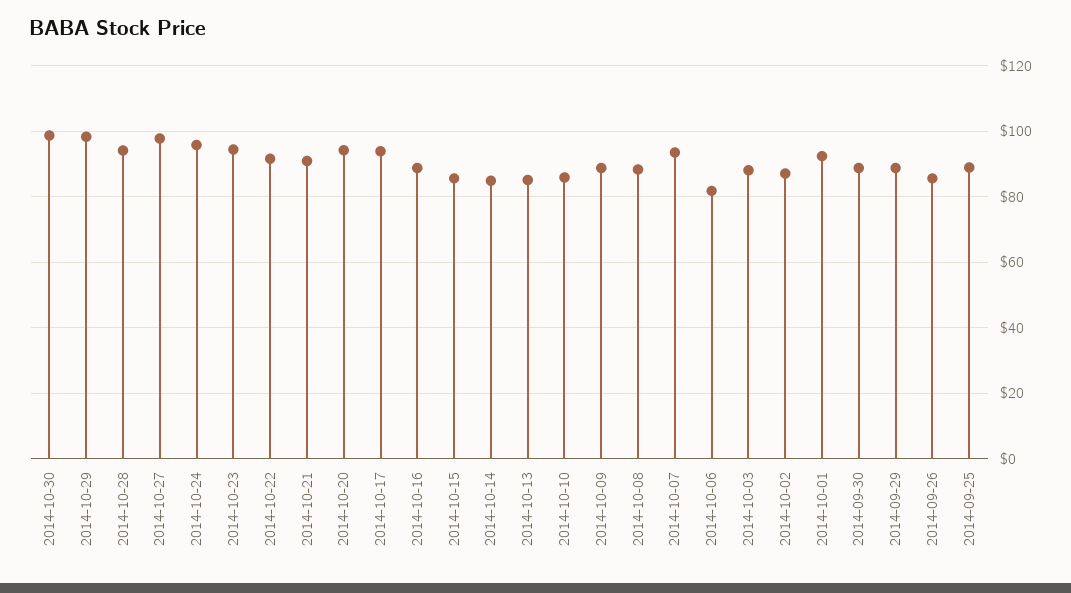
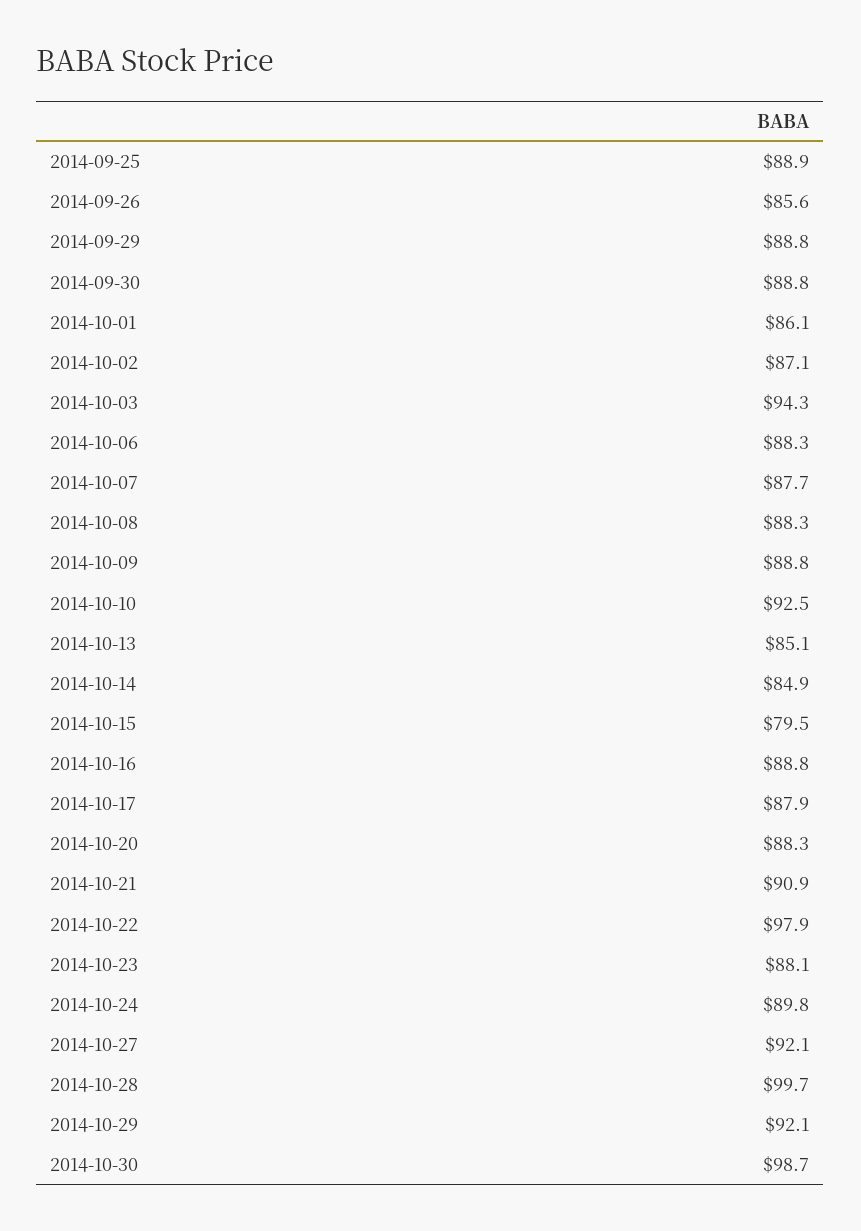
2014-10-29: 98 -> 92.1
2014-10-28: 94 -> 99.7
2014-10-27: 98 -> 92.1
2014-10-24: 96 -> 89.8
2014-10-23: 94 -> 88.1
2014-10-22: 92 -> 97.9
2014-10-20: 94 -> 88.3
2014-10-17: 94 -> 87.9
2014-10-15: 86 -> 79.5
2014-10-10: 86 -> 92.5
2014-10-07: 94 -> 87.7
2014-10-06: 82 -> 88.3
2014-10-03: 88 -> 94.3
2014-10-01: 92 -> 86.1

